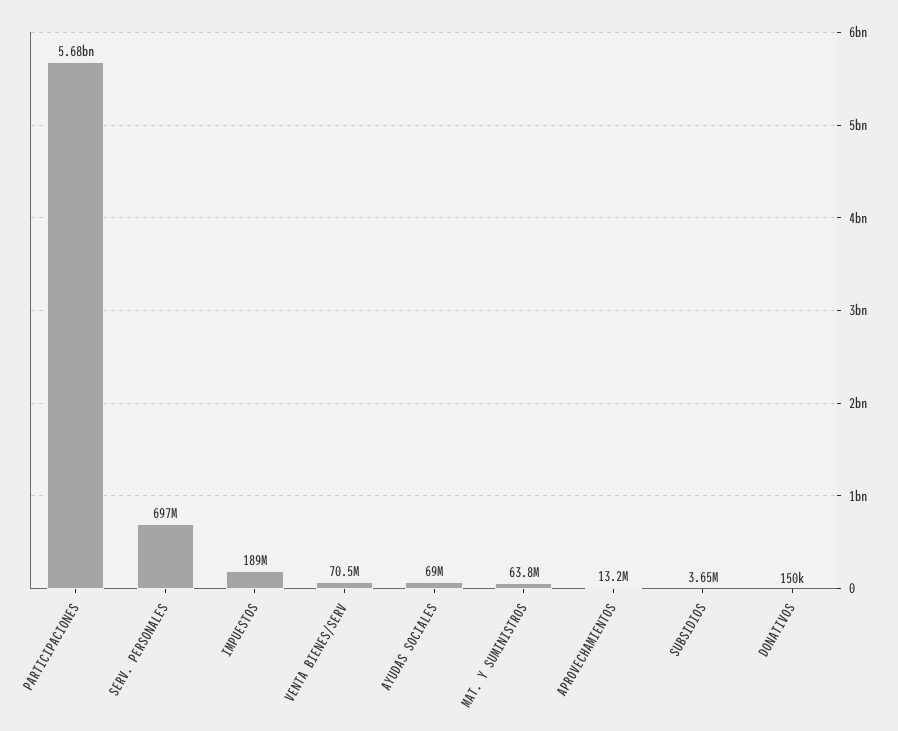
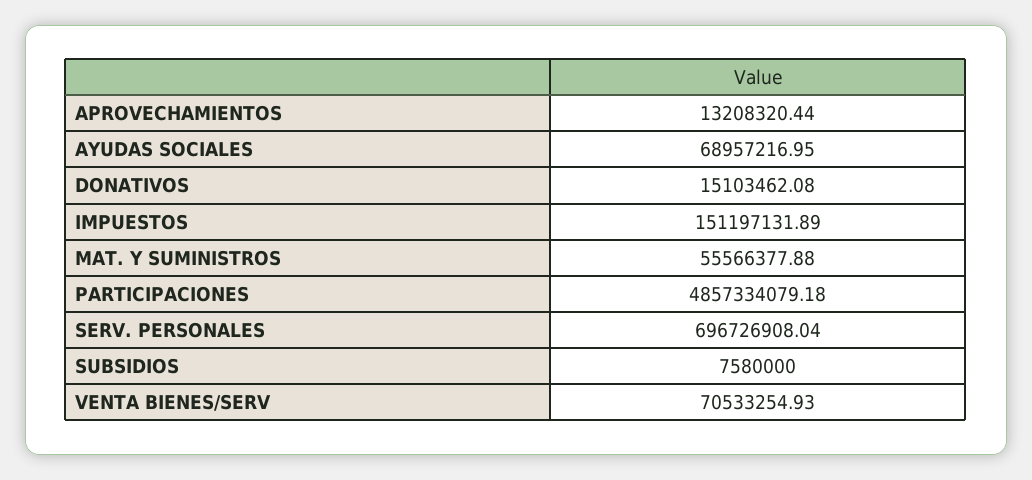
PARTICIPACIONES: 5680000000 -> 4857334079.18
IMPUESTOS: 189000000 -> 151197131.89
MAT. Y SUMINISTROS: 63800000 -> 55566377.88
SUBSIDIOS: 3650000 -> 7580000
DONATIVOS: 150000 -> 15103462.08

